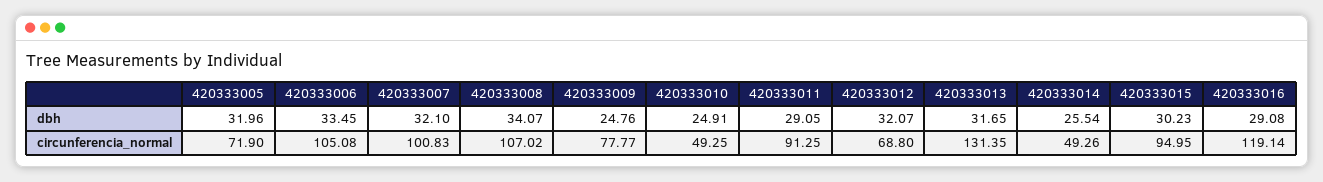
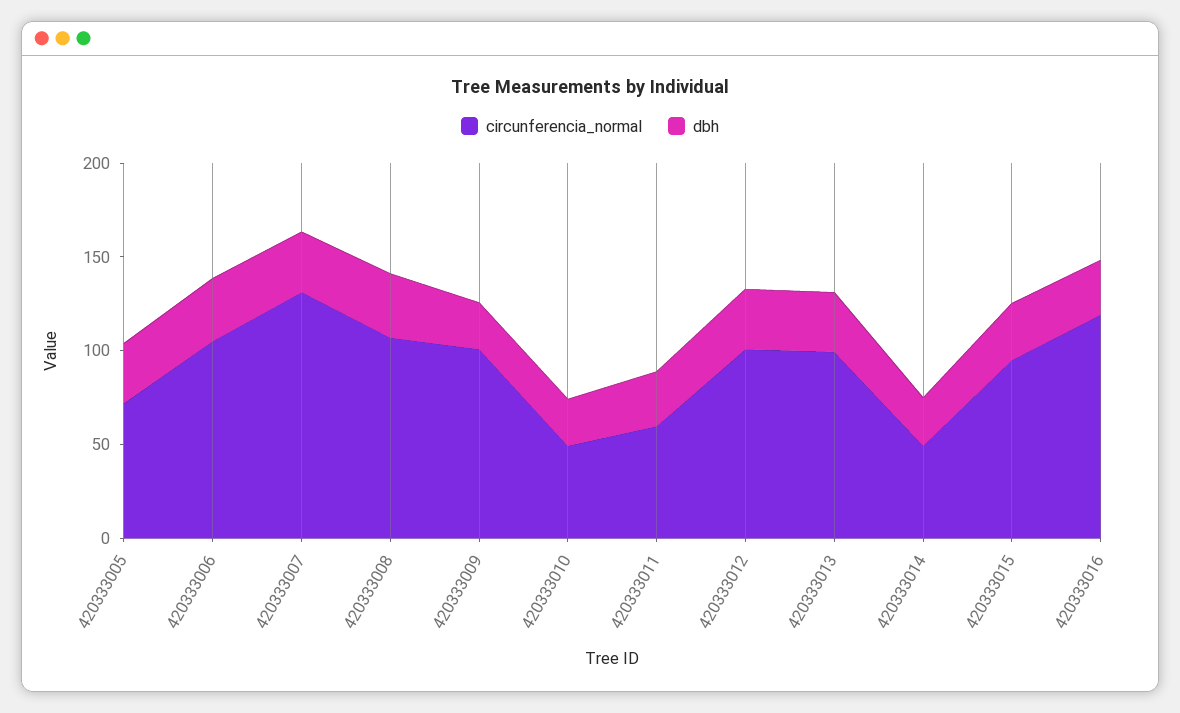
circunferencia_normal, 420333007: 100.83 -> 130
circunferencia_normal, 420333009: 77.77 -> 100
circunferencia_normal, 420333011: 91.25 -> 60
circunferencia_normal, 420333012: 68.8 -> 100
circunferencia_normal, 420333013: 131.35 -> 100

